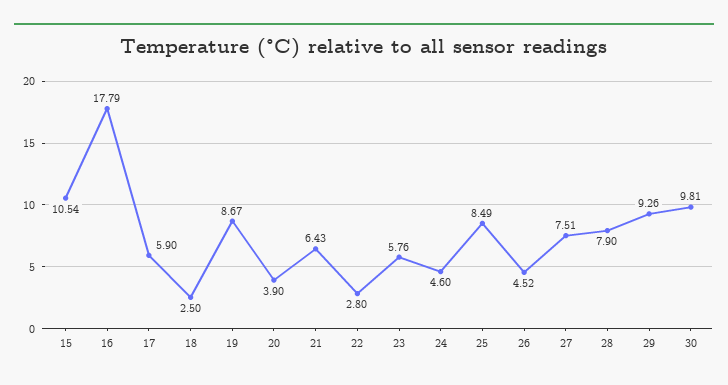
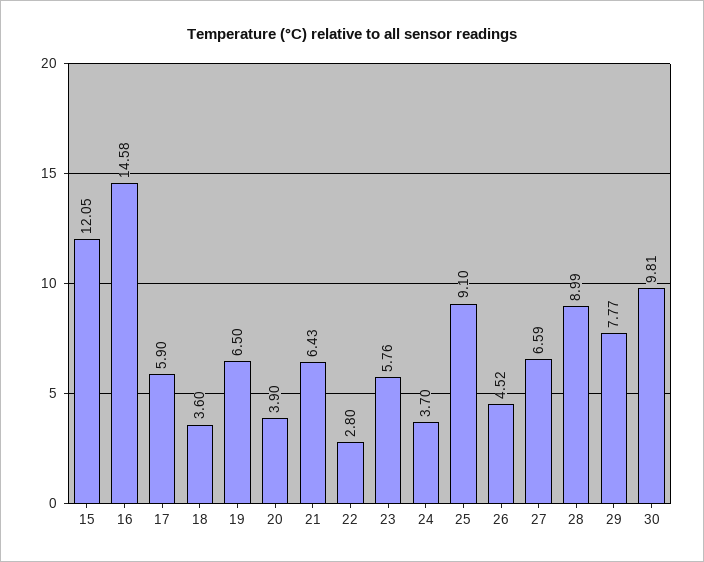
15: 10.54 -> 12.05
16: 17.79 -> 14.58
18: 2.5 -> 3.6
19: 8.67 -> 6.5
24: 4.6 -> 3.7
25: 8.49 -> 9.1
27: 7.51 -> 6.59
28: 7.9 -> 8.99
29: 9.26 -> 7.77

